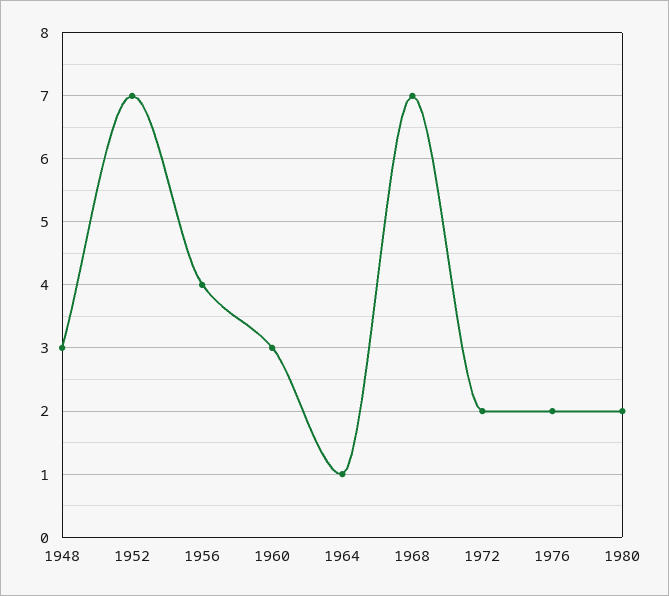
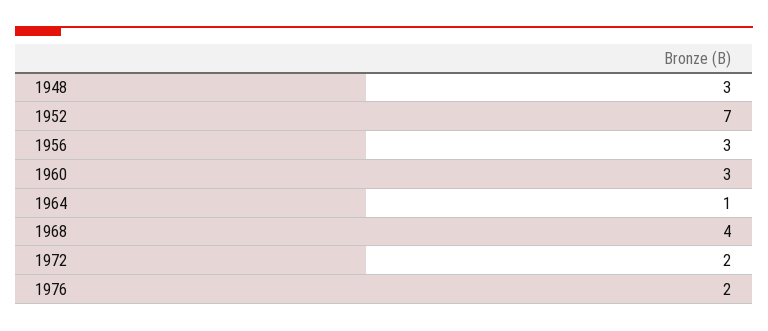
1956: 4 -> 3
1968: 7 -> 4
1980: 2 -> none

